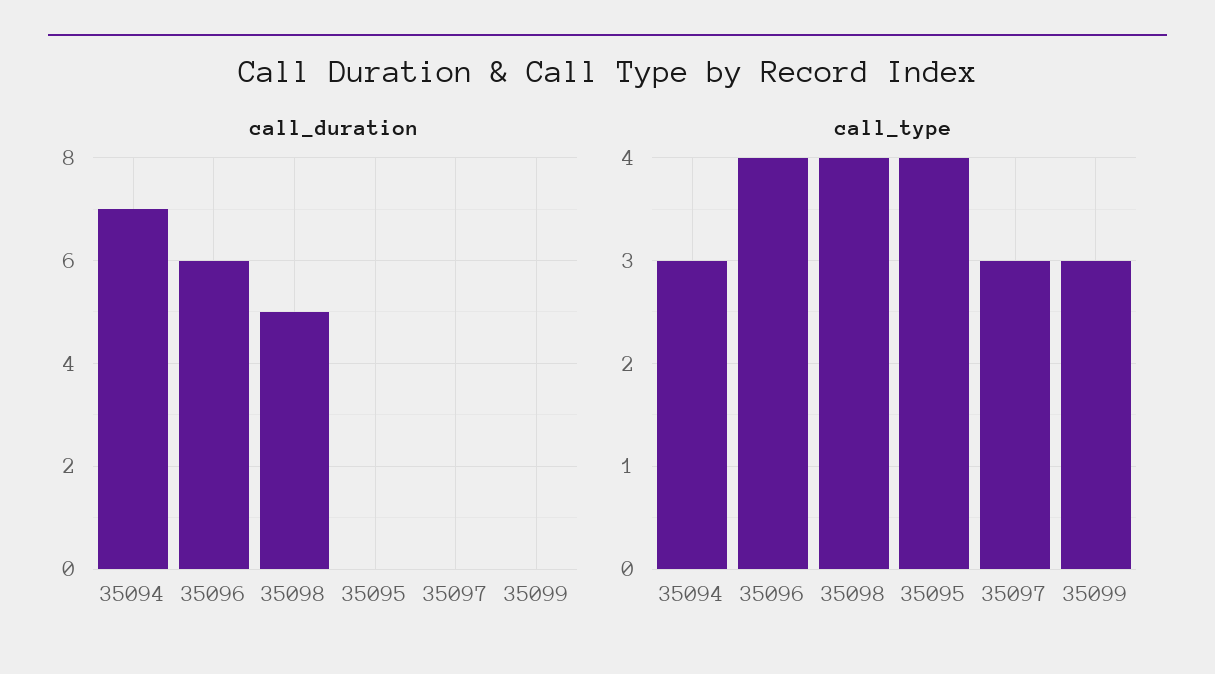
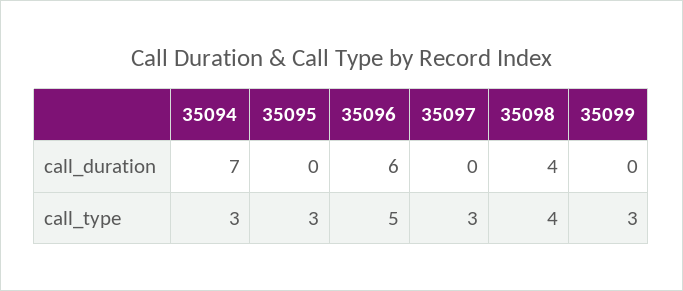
call_duration, 35098: 5 -> 4
call_type, 35096: 4 -> 5
call_type, 35095: 4 -> 3

